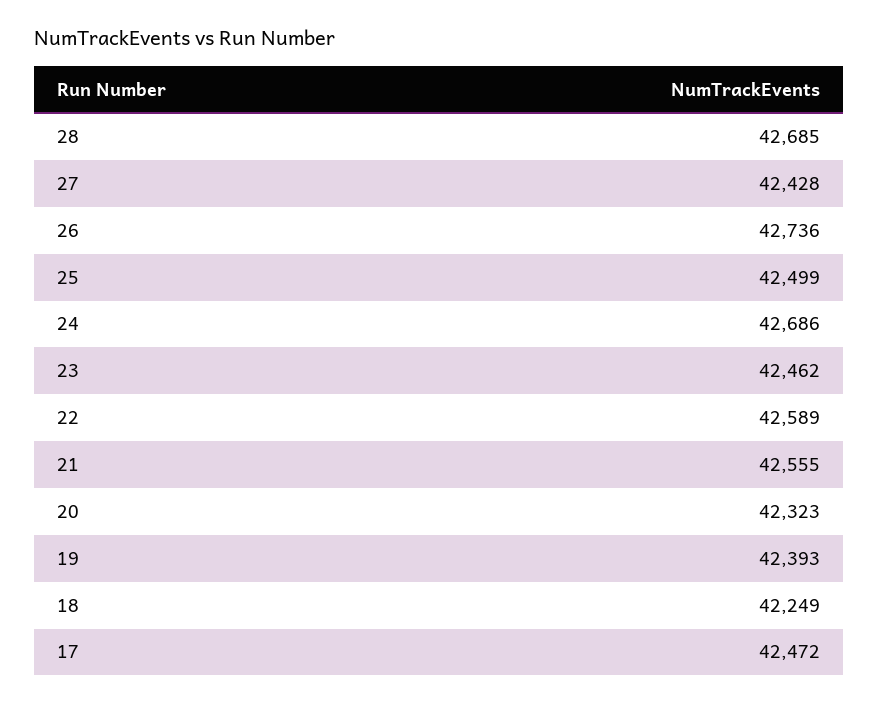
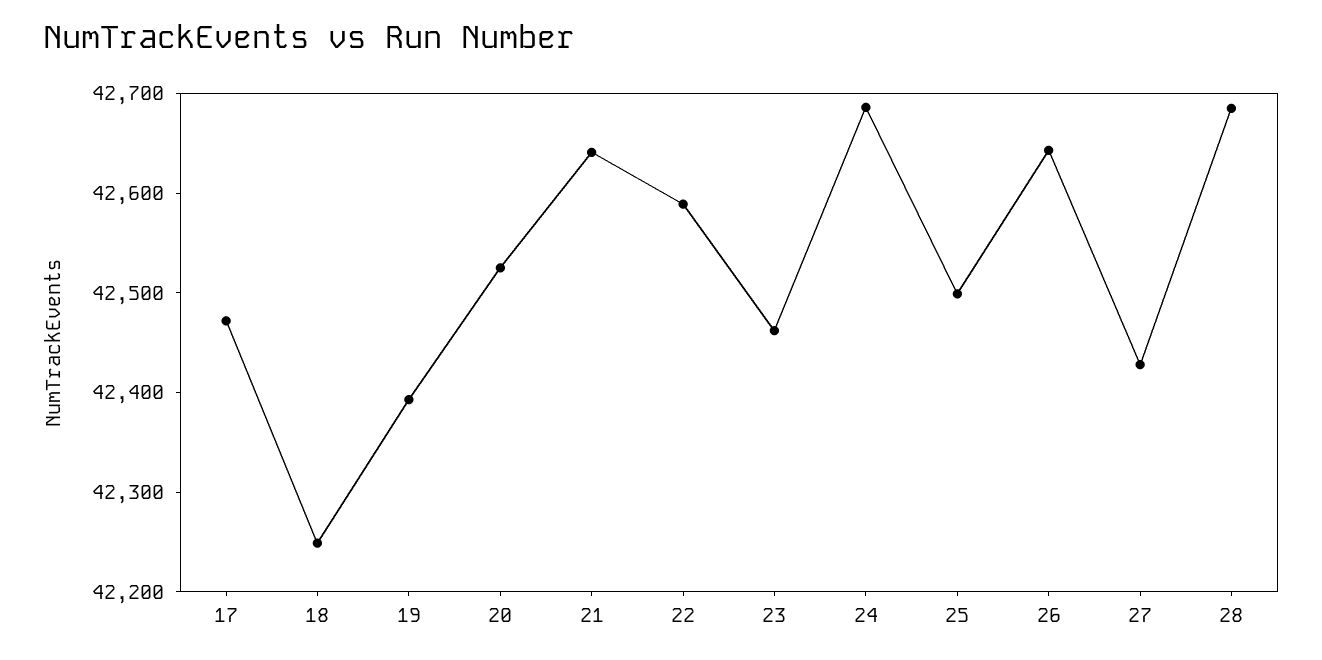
26: 42736 -> 42640
21: 42555 -> 42640
20: 42323 -> 42520

